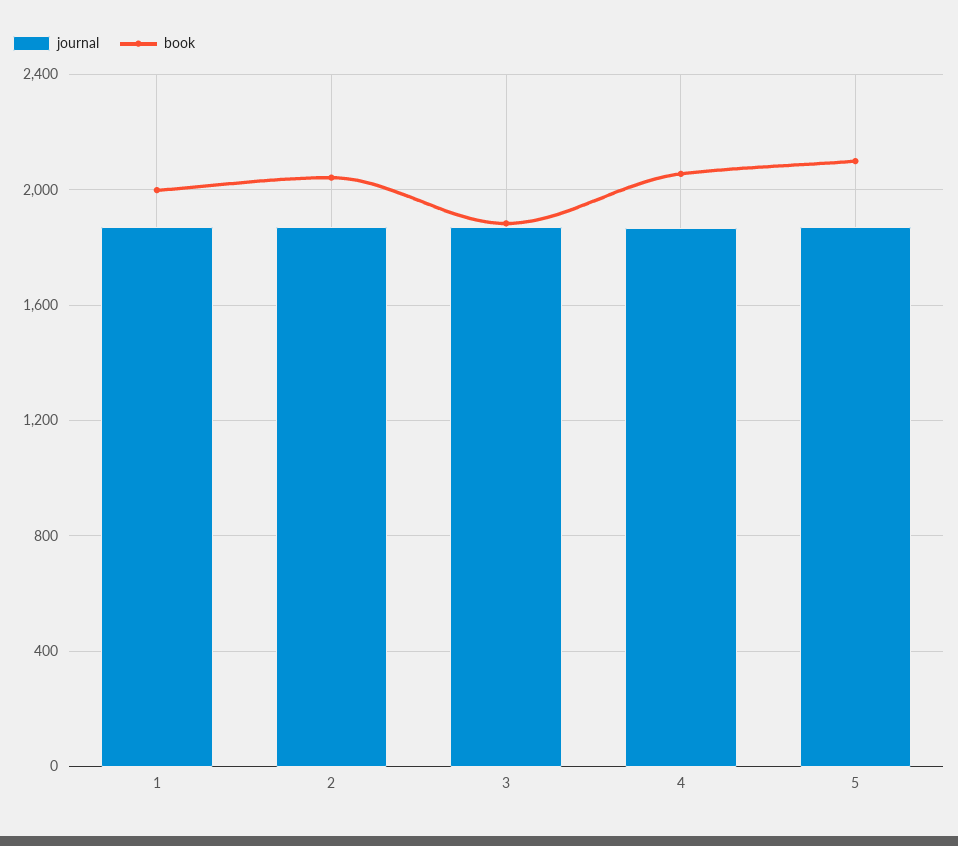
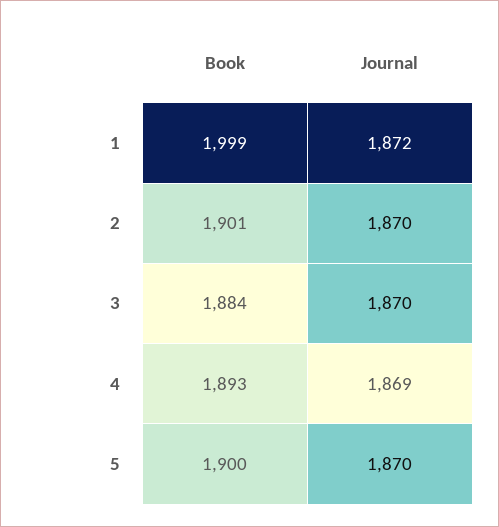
book, 2: 2050 -> 1901
book, 4: 2050 -> 1893
book, 5: 2100 -> 1900

